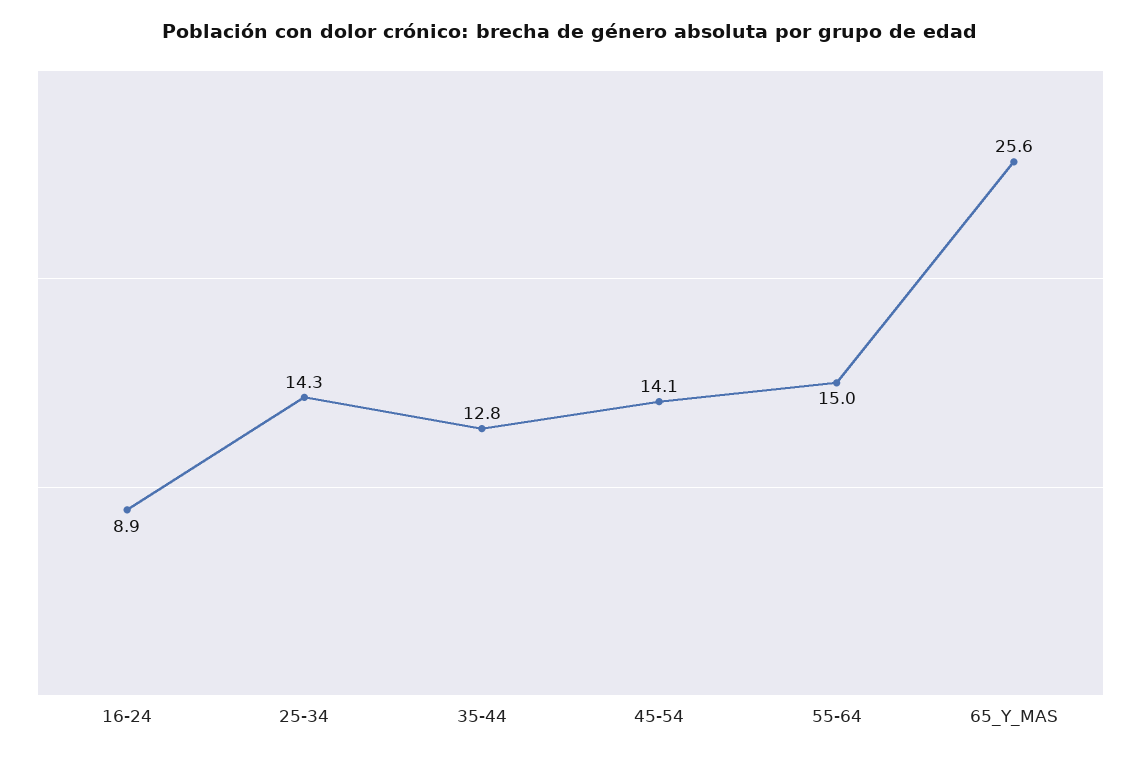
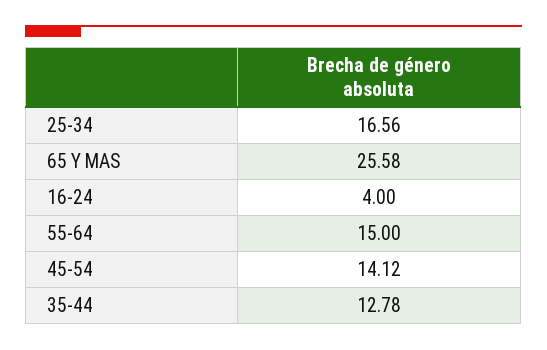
16-24: 8.9 -> 4
25-34: 14.3 -> 16.56

